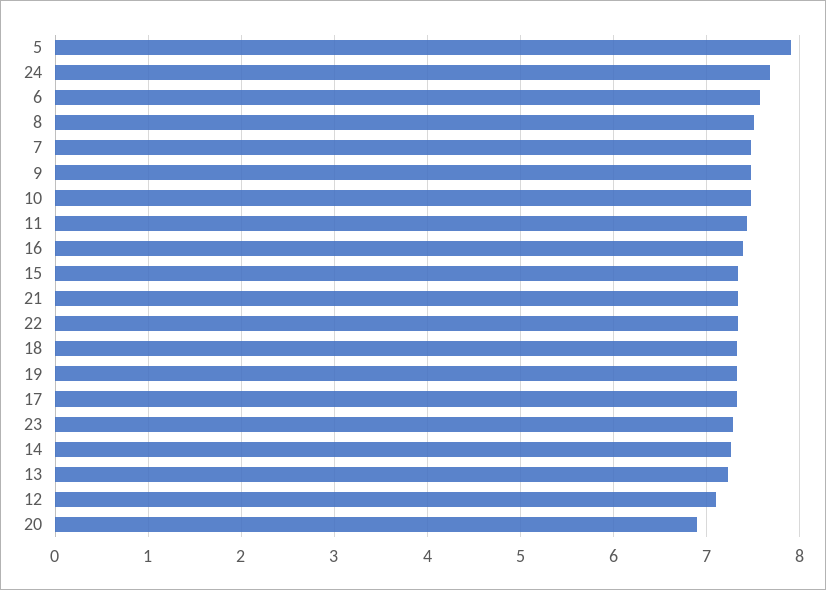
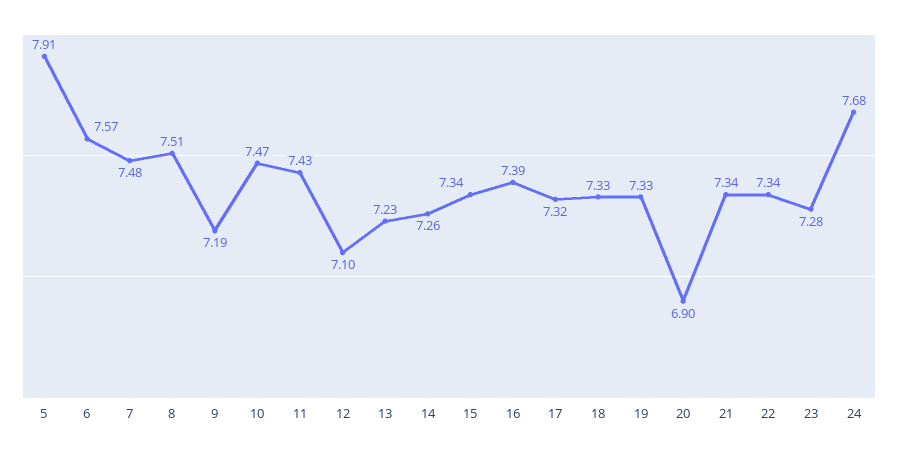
9: 7.5 -> 7.19

